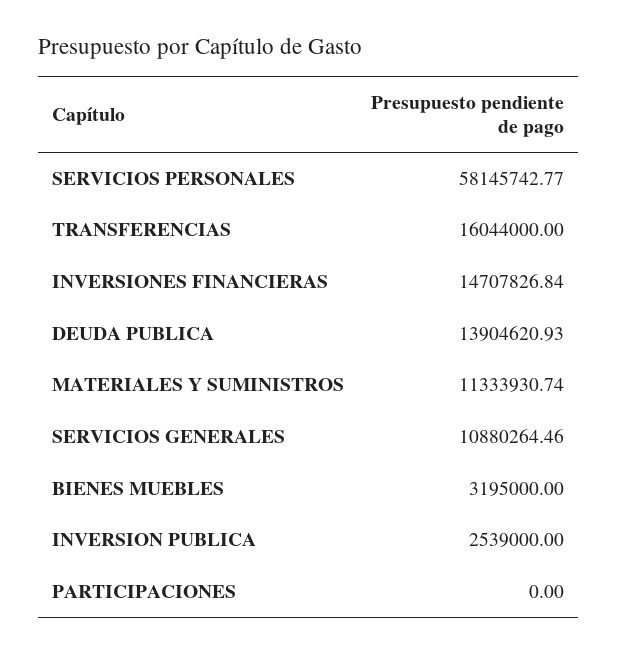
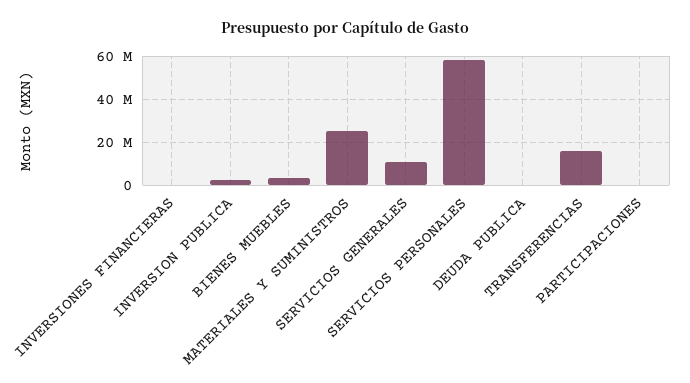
INVERSIONES FINANCIERAS: 14707826.84 -> 0
DEUDA PUBLICA: 13904620.93 -> 0
MATERIALES Y SUMINISTROS: 11333930.74 -> 25000000

